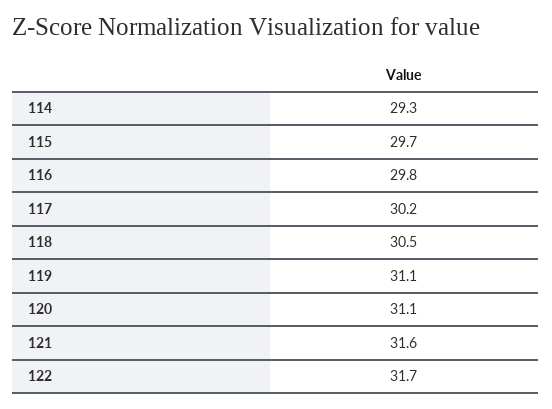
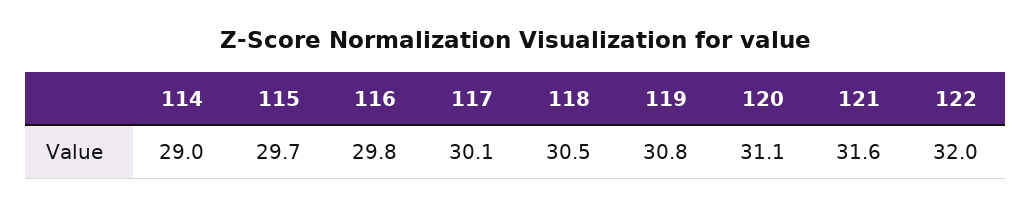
114: 29.3 -> 29
117: 30.2 -> 30.1
119: 31.1 -> 30.8
122: 31.7 -> 32

